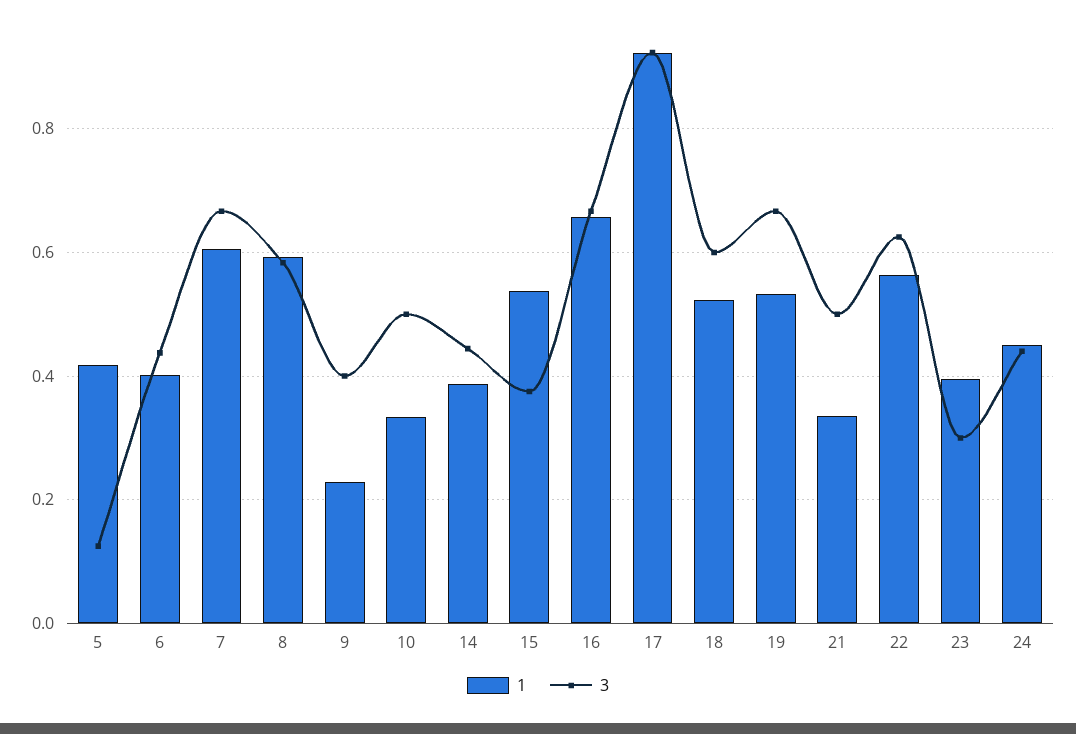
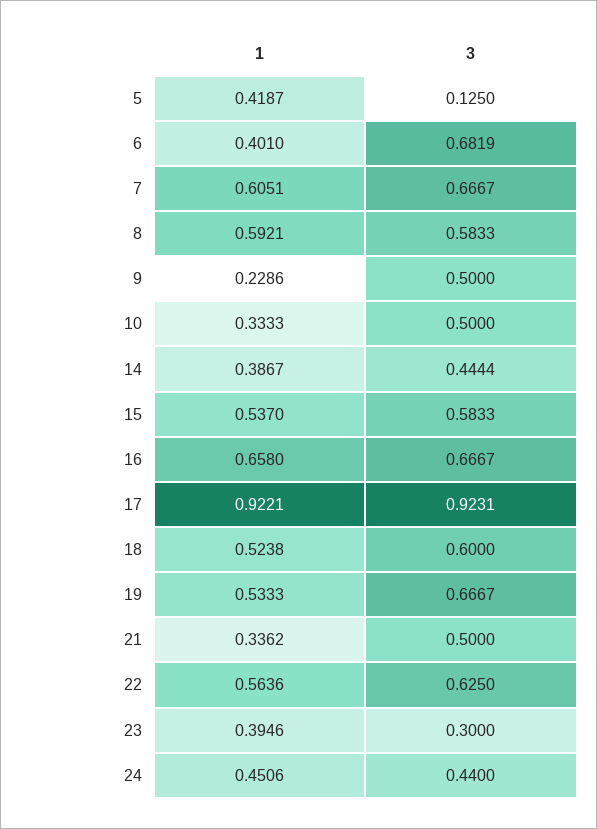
3, 6: 0.44 -> 0.6819
3, 9: 0.4 -> 0.5
3, 15: 0.38 -> 0.5833

